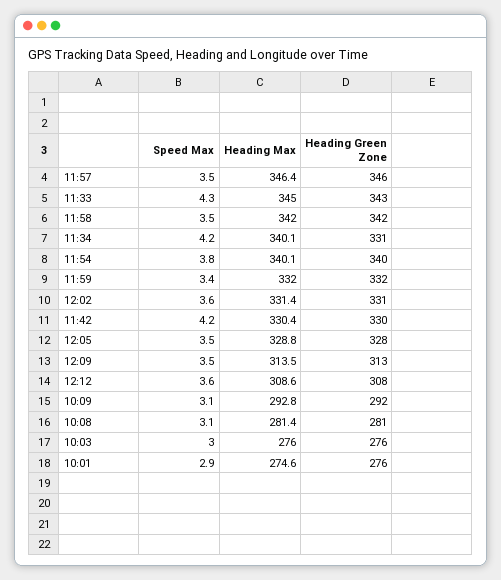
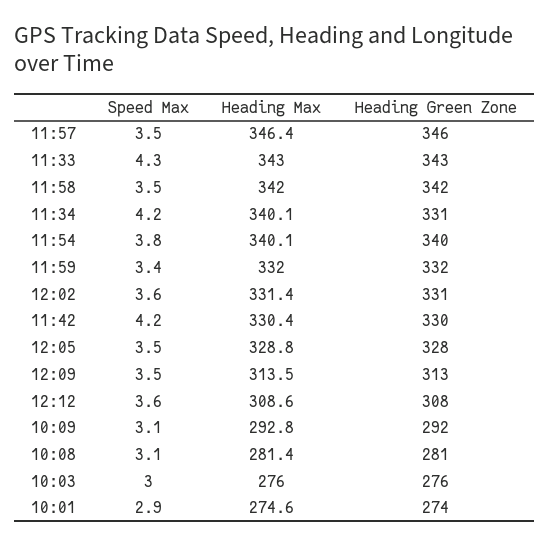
Heading Max, 11:33: 345 -> 343
Heading Green Zone, 10:01: 276 -> 274

